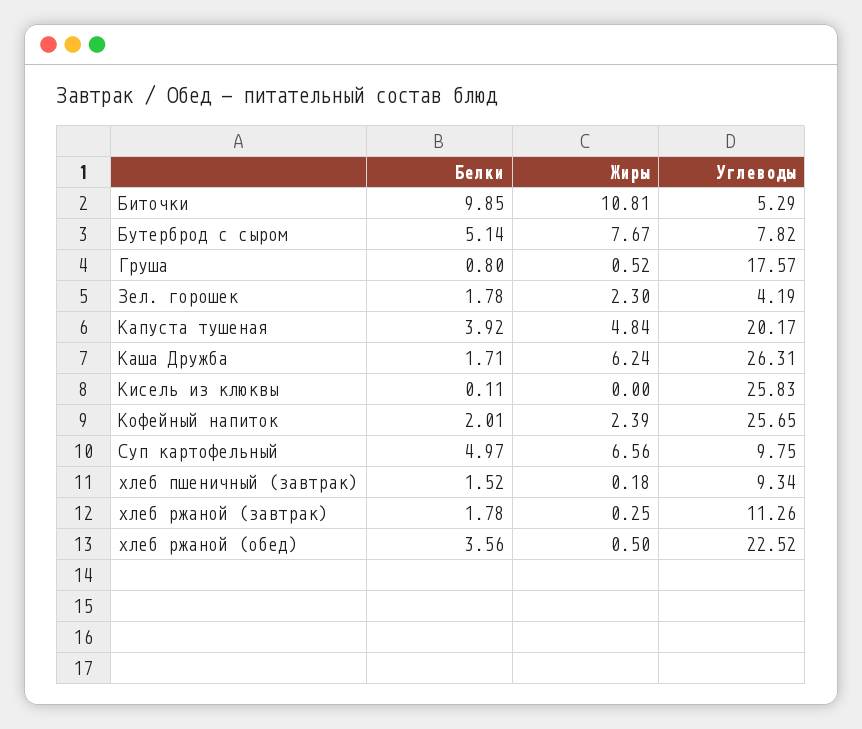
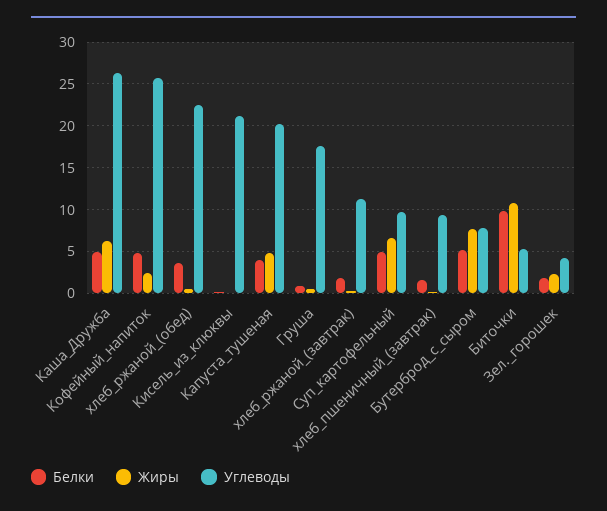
Белки, Каша Дружба: 1.71 -> 5
Углеводы, Кисель из клюквы: 25.83 -> 21
Белки, Кофейный напиток: 2.01 -> 5

